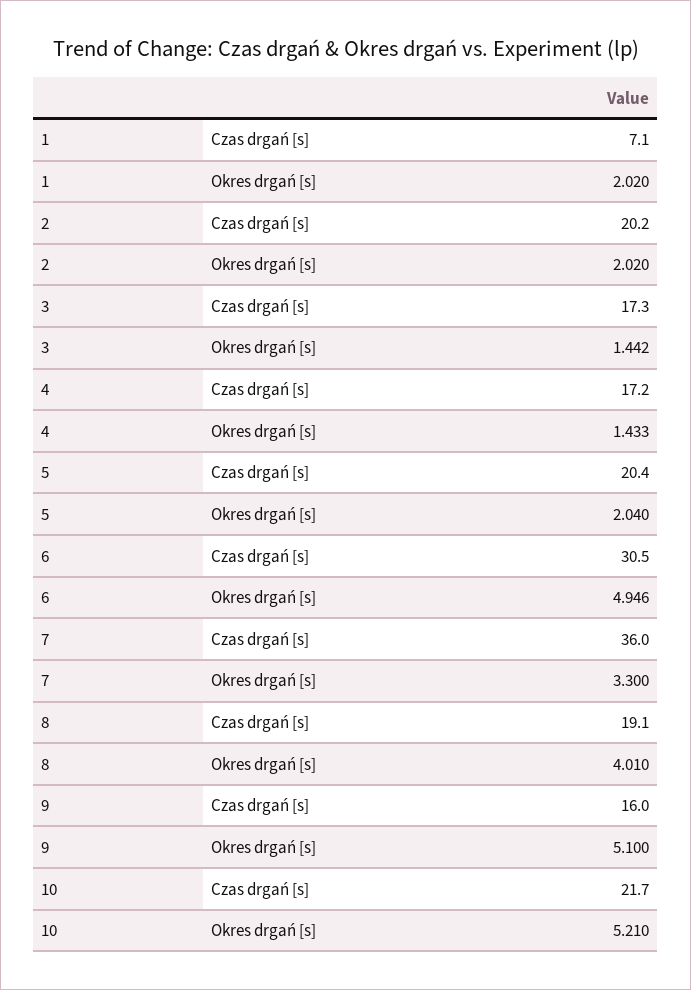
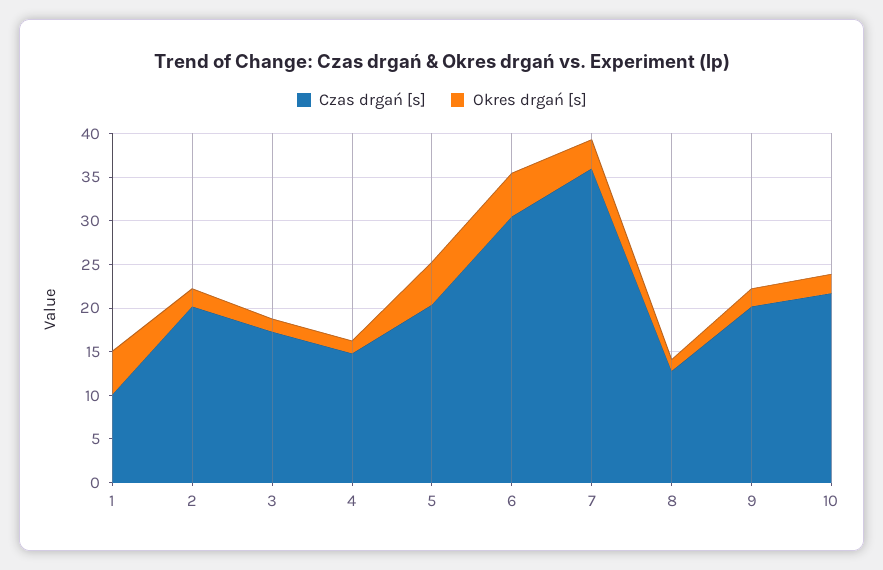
Czas drgań [s], 1: 7.1 -> 10
Okres drgań [s], 1: 2.02 -> 5
Czas drgań [s], 4: 17.2 -> 15
Okres drgań [s], 5: 2.04 -> 5
Czas drgań [s], 8: 19.1 -> 13
Okres drgań [s], 8: 4.01 -> 1
Czas drgań [s], 9: 16 -> 20
Okres drgań [s], 9: 5.1 -> 2
Okres drgań [s], 10: 5.21 -> 2

